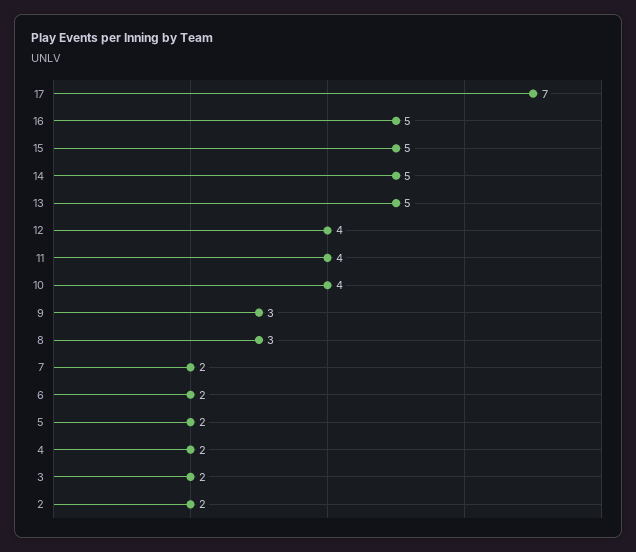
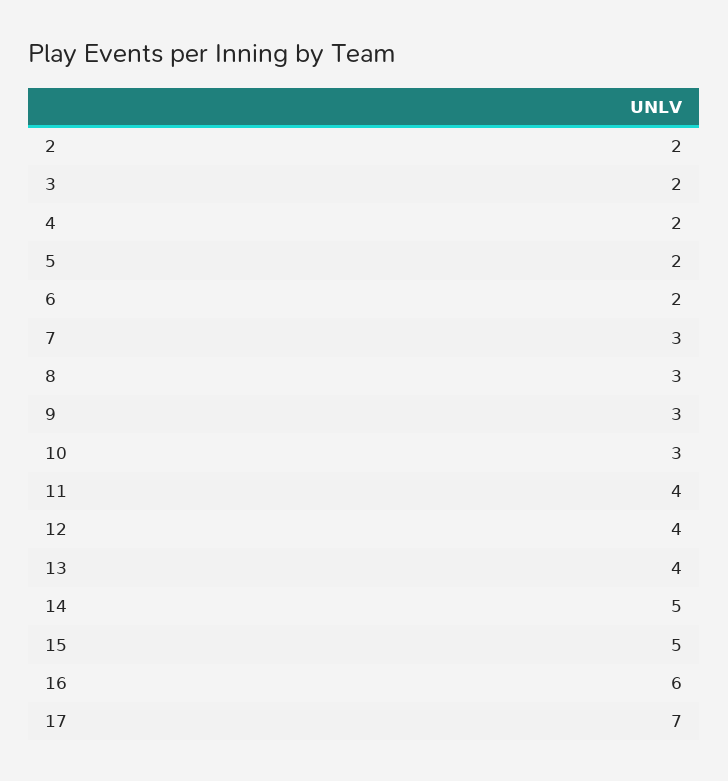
16: 5 -> 6
13: 5 -> 4
10: 4 -> 3
7: 2 -> 3

